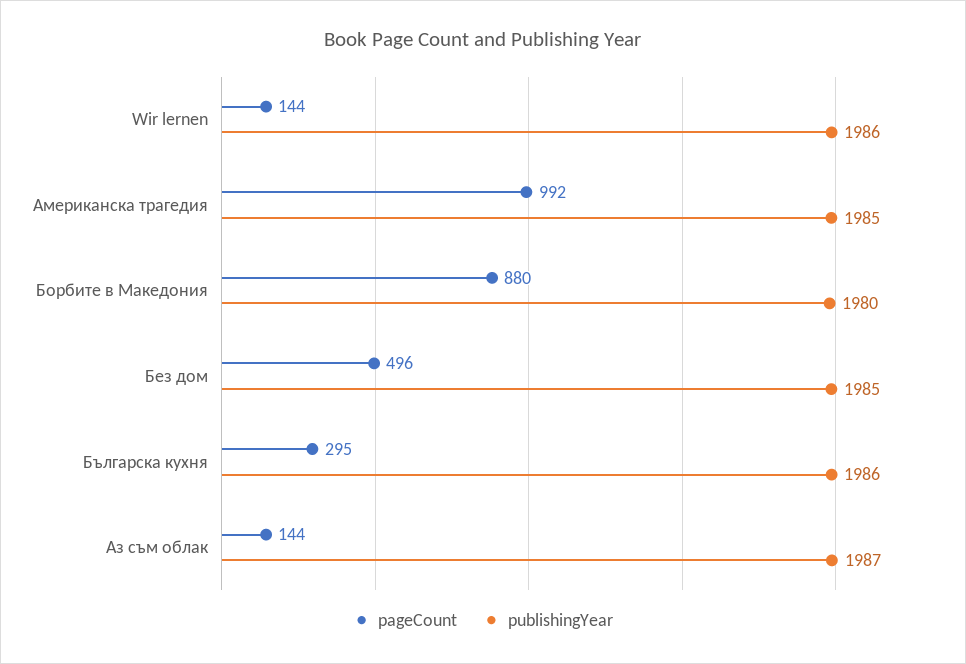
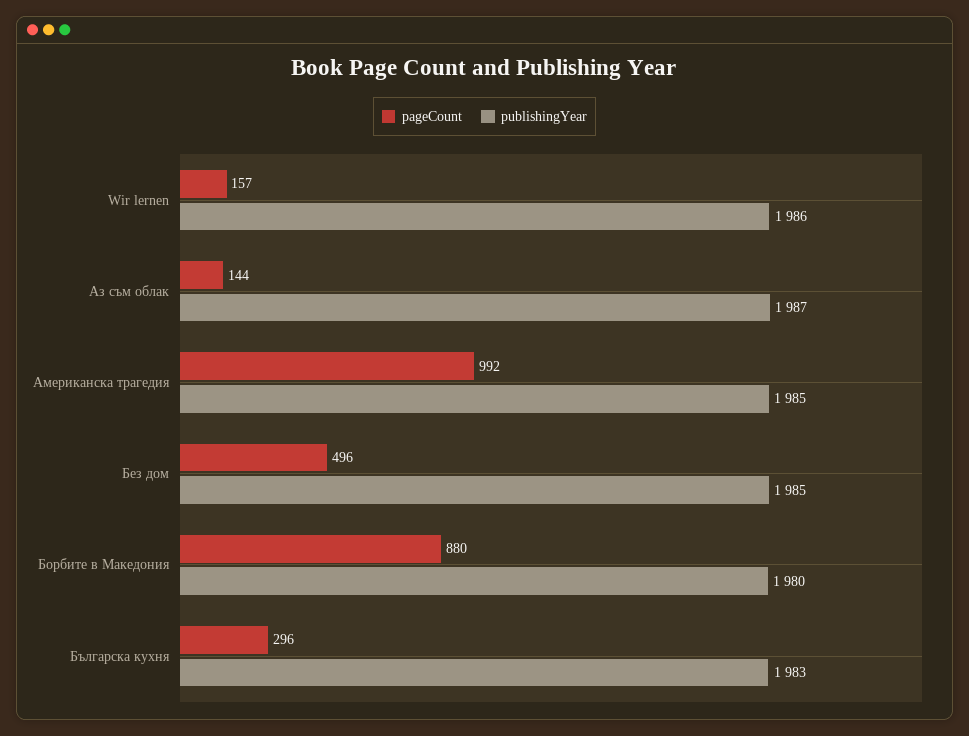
pageCount, Wir lernen: 144 -> 157
pageCount, Българска кухня: 295 -> 296
publishingYear, Българска кухня: 1986 -> 1983

